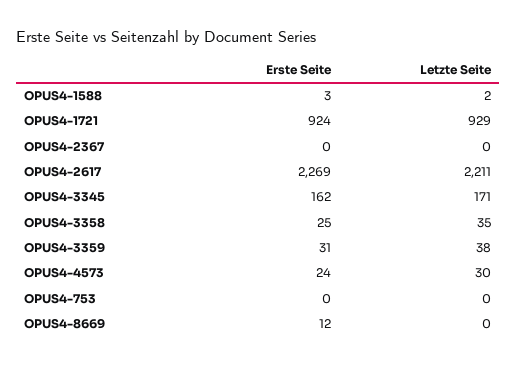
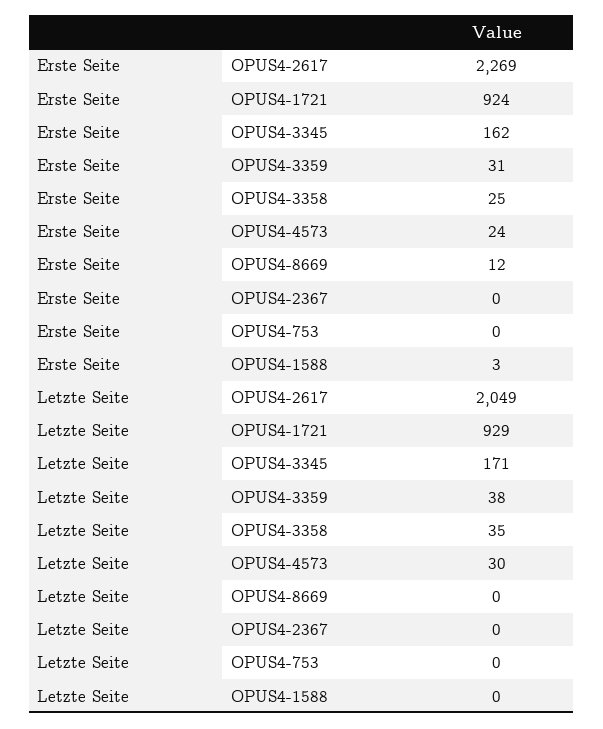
Letzte Seite, OPUS4-1588: 2 -> 0
Letzte Seite, OPUS4-2617: 2211 -> 2049

